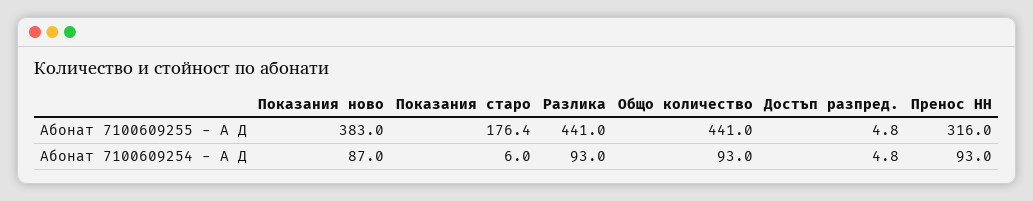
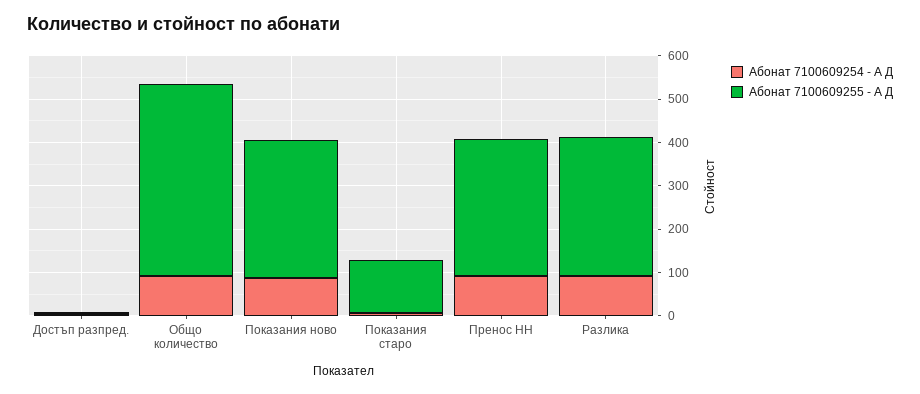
Абонат 7100609255 - А Д, Показания ново: 383 -> 320
Абонат 7100609255 - А Д, Показания старо: 176.4 -> 120
Абонат 7100609255 - А Д, Разлика: 441 -> 320

